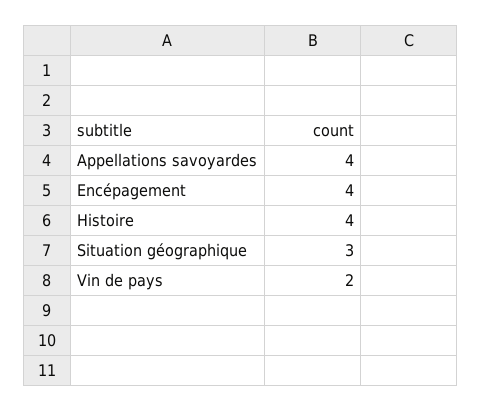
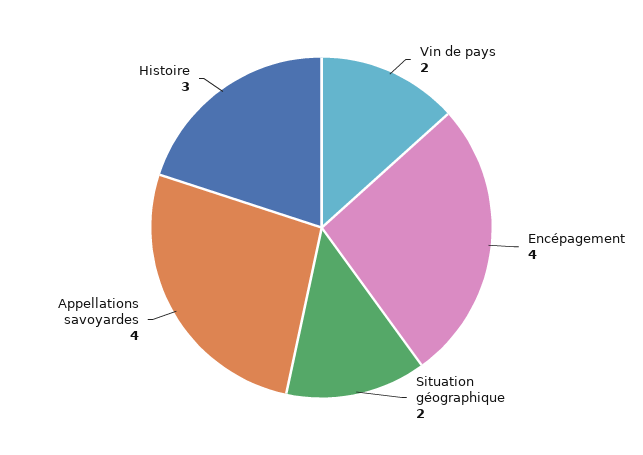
Histoire: 4 -> 3
Situation géographique: 3 -> 2

